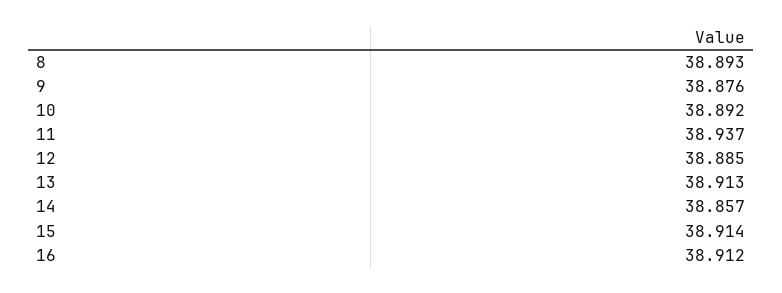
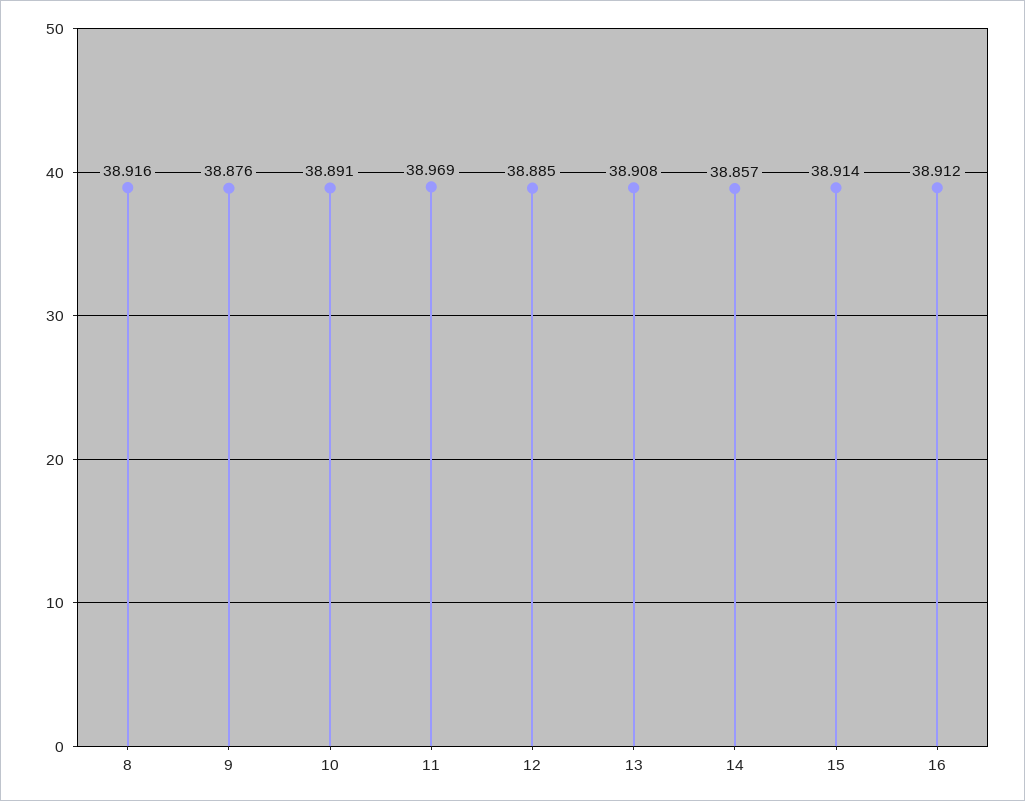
8: 38.893 -> 38.916
10: 38.892 -> 38.891
11: 38.937 -> 38.969
13: 38.913 -> 38.908

